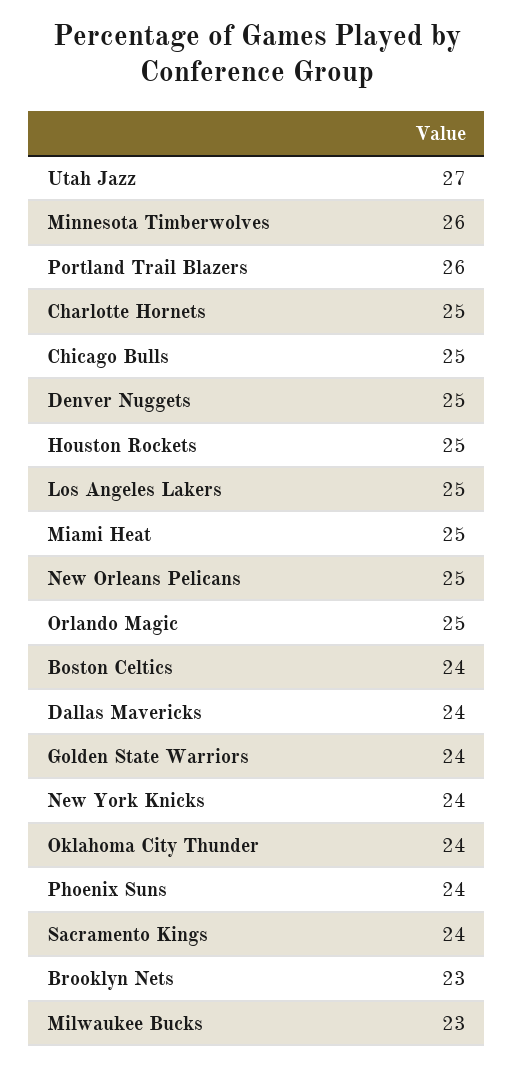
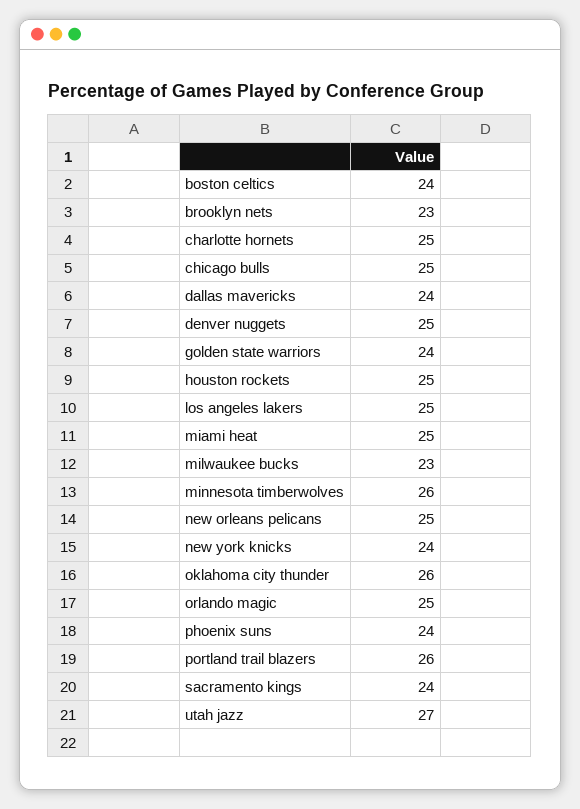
Oklahoma City Thunder: 24 -> 26

